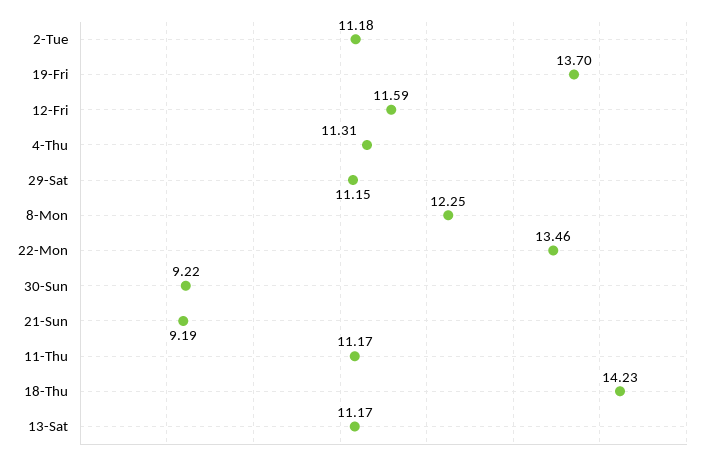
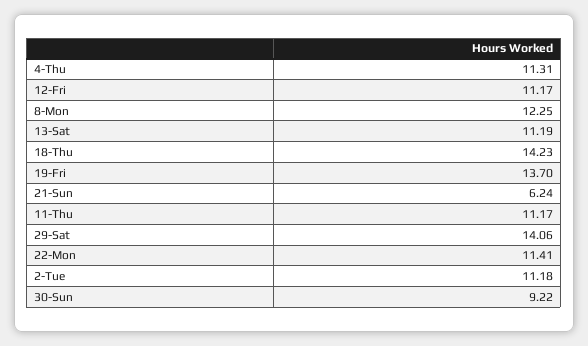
12-Fri: 11.59 -> 11.17
29-Sat: 11.15 -> 14.06
22-Mon: 13.46 -> 11.41
21-Sun: 9.19 -> 6.24
13-Sat: 11.17 -> 11.19

